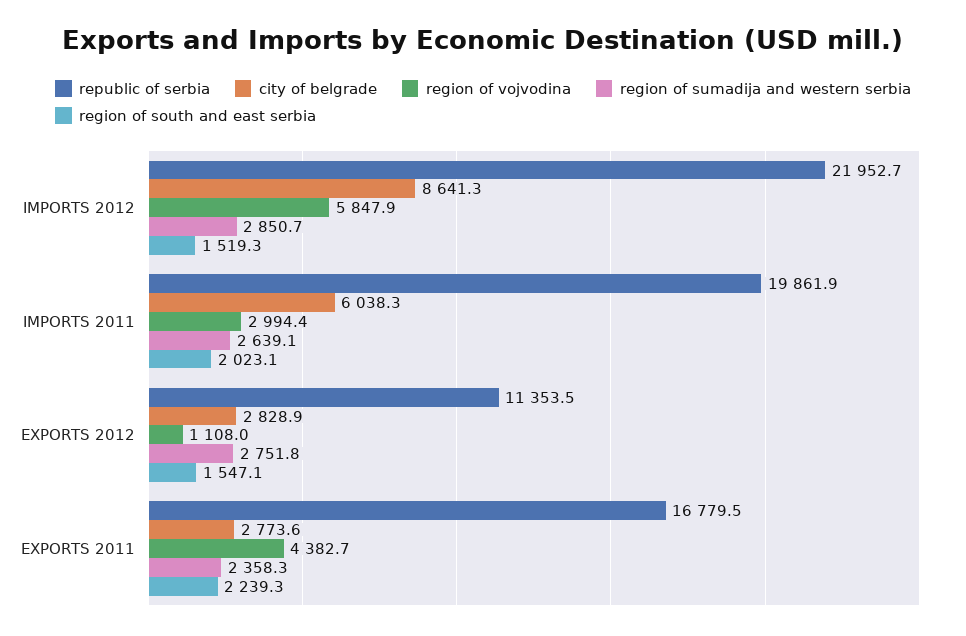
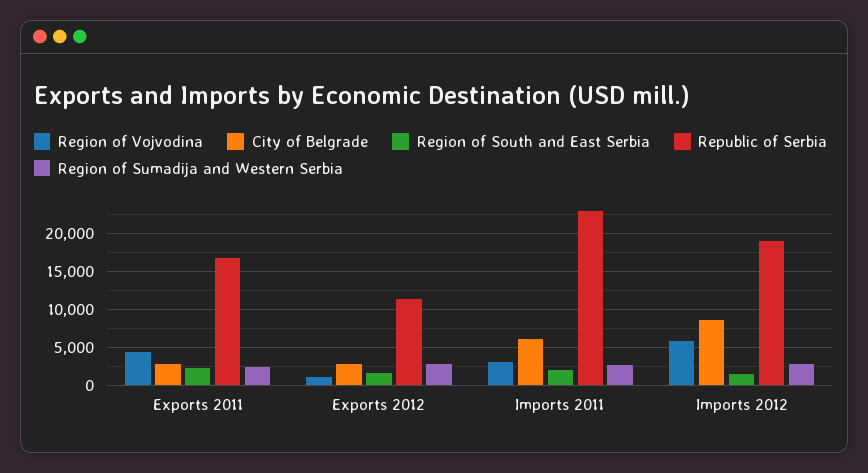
republic of serbia, IMPORTS 2012: 21952.7 -> 19000
republic of serbia, IMPORTS 2011: 19861.9 -> 23000

